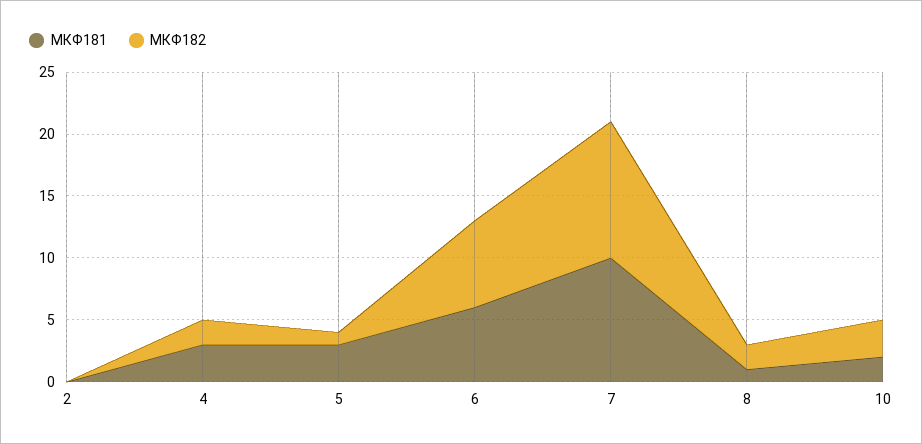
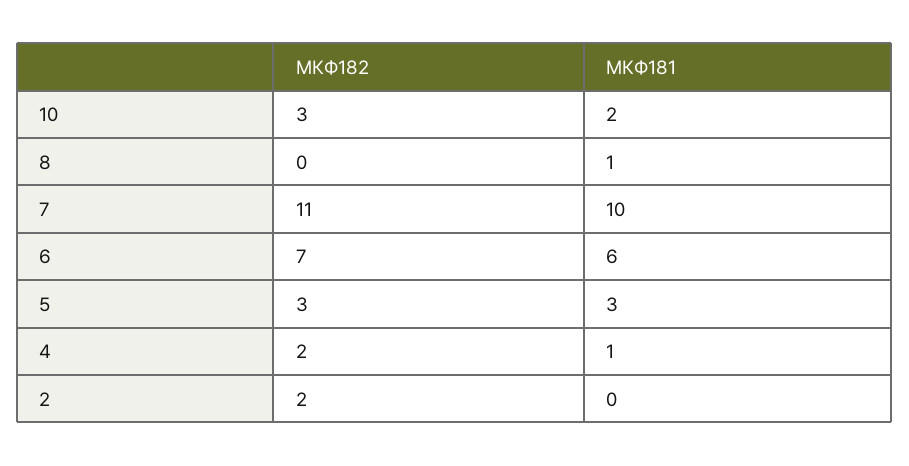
МКФ182, 2: 0 -> 2
МКФ181, 4: 3 -> 1
МКФ182, 5: 1 -> 3
МКФ182, 8: 2 -> 0

